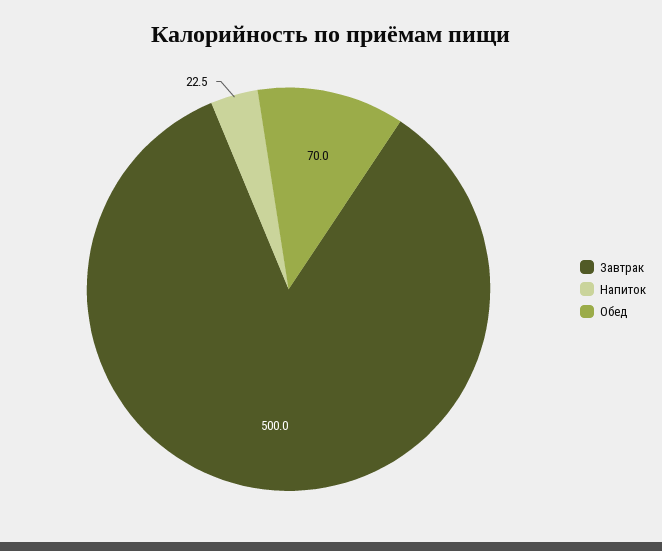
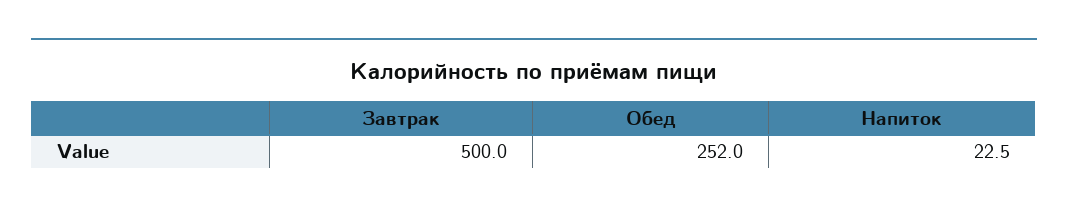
Обед: 70 -> 252

